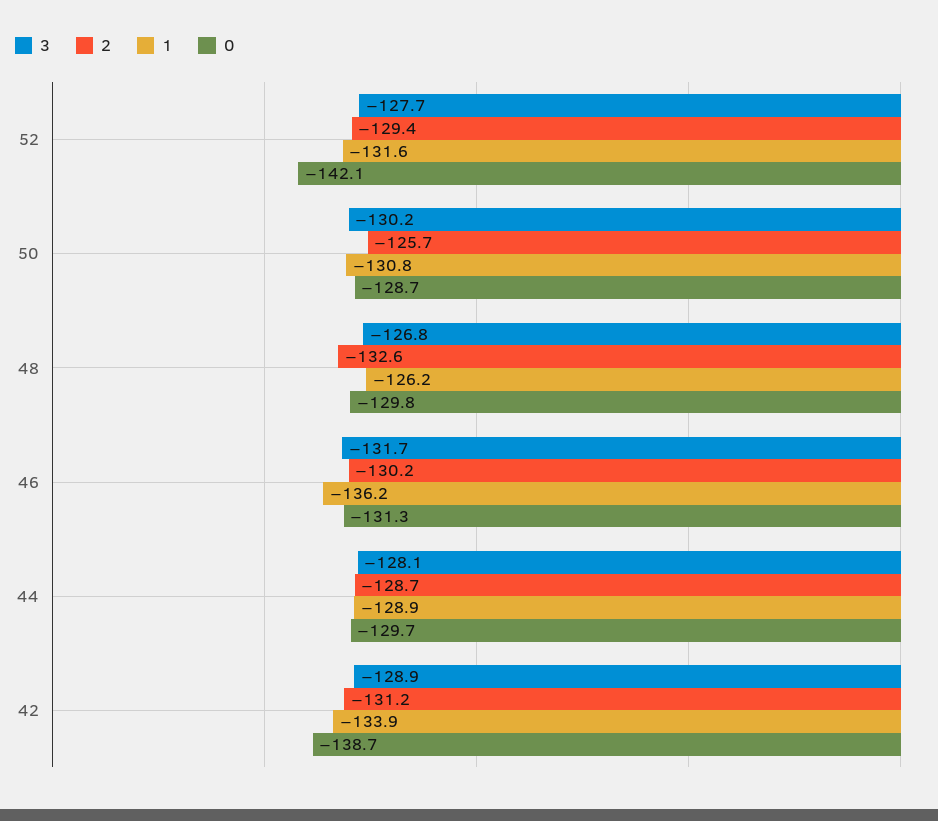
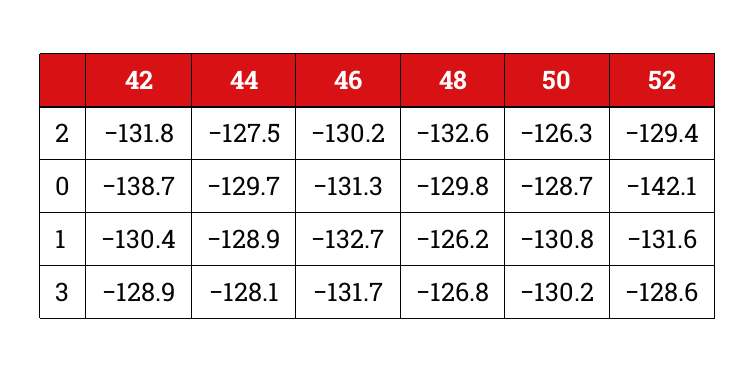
3, 52: -127.7 -> -128.6
2, 50: -125.7 -> -126.3
1, 46: -136.2 -> -132.7
2, 44: -128.7 -> -127.5
2, 42: -131.2 -> -131.8
1, 42: -133.9 -> -130.4

